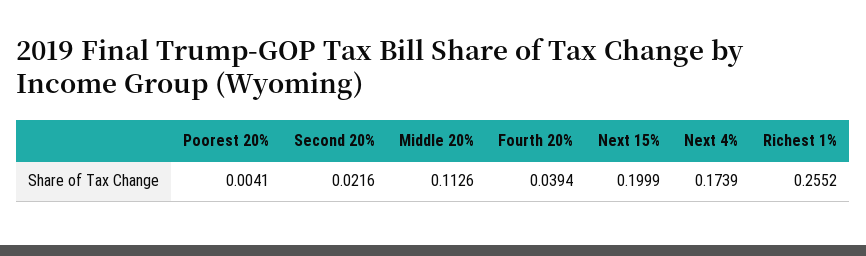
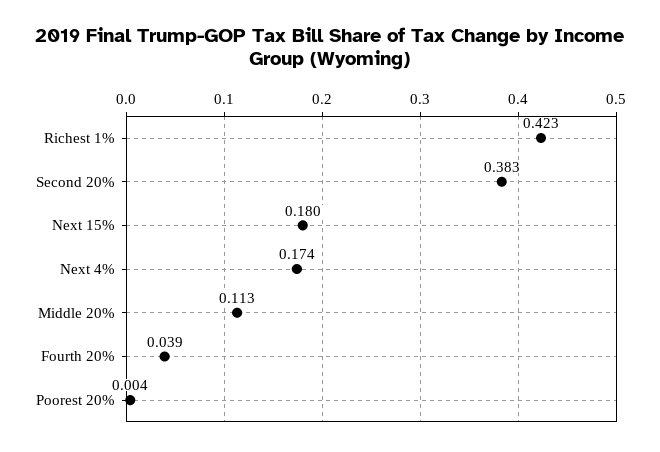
Second 20%: 0.0216 -> 0.383
Next 15%: 0.1999 -> 0.18
Richest 1%: 0.2552 -> 0.423

